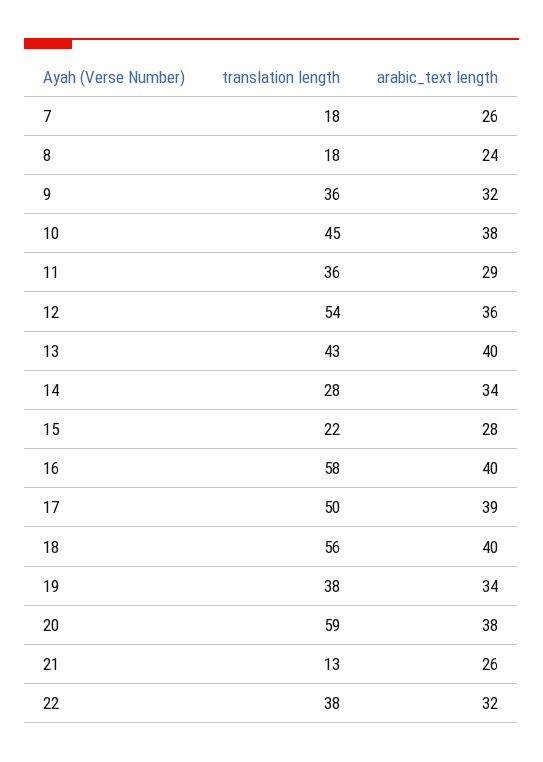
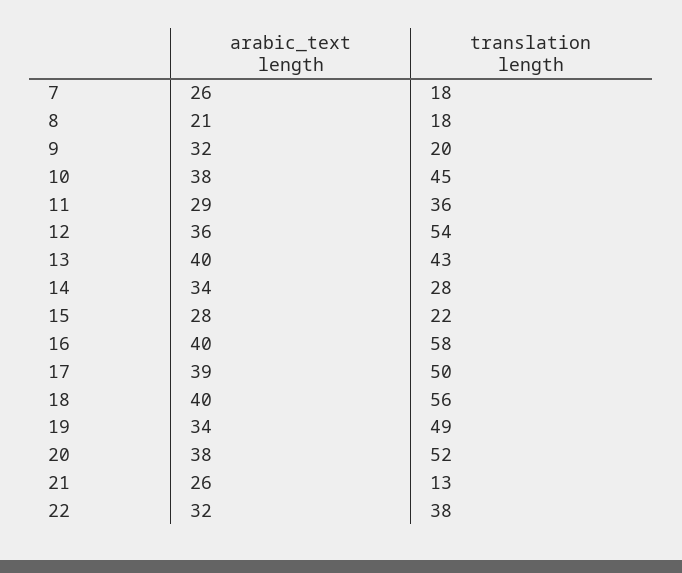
arabic_text length, 8: 24 -> 21
translation length, 9: 36 -> 20
translation length, 19: 38 -> 49
translation length, 20: 59 -> 52

